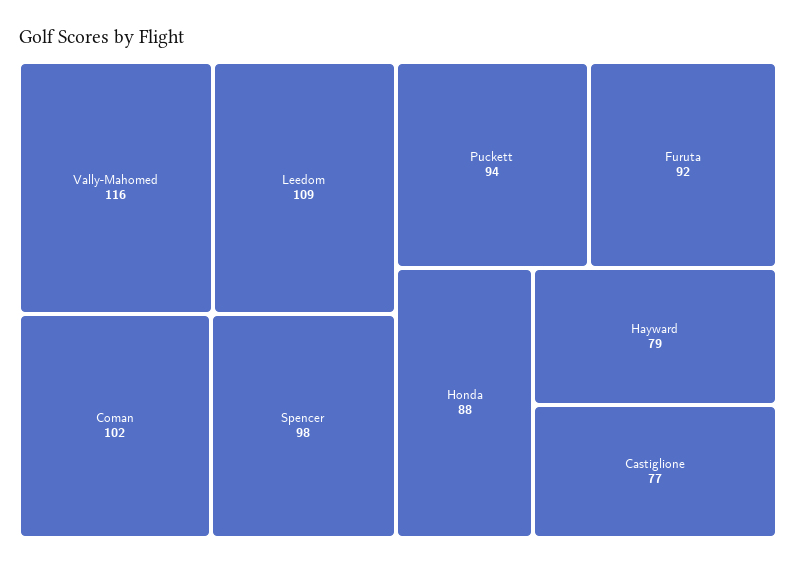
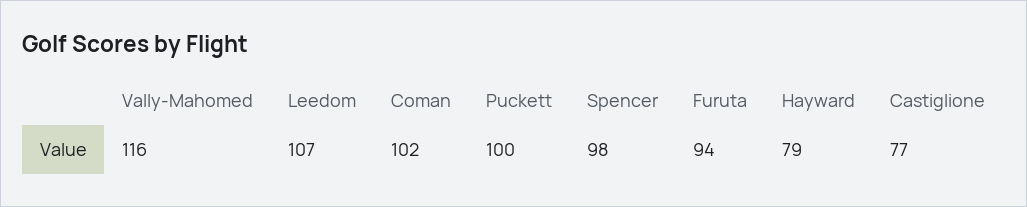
Leedom: 109 -> 107
Puckett: 94 -> 100
Furuta: 92 -> 94
Honda: 88 -> none

